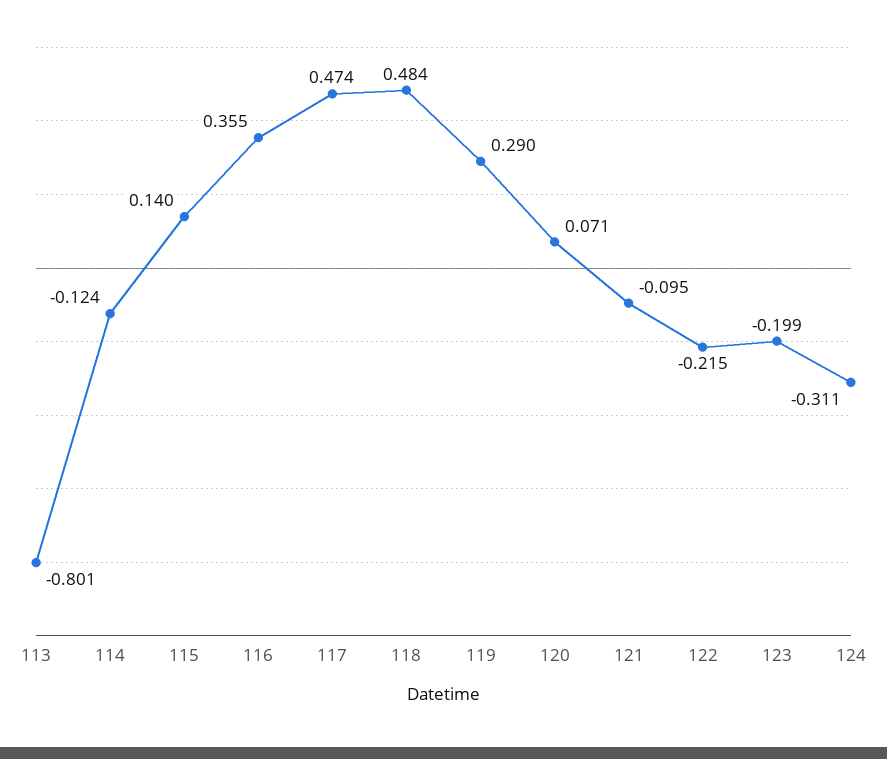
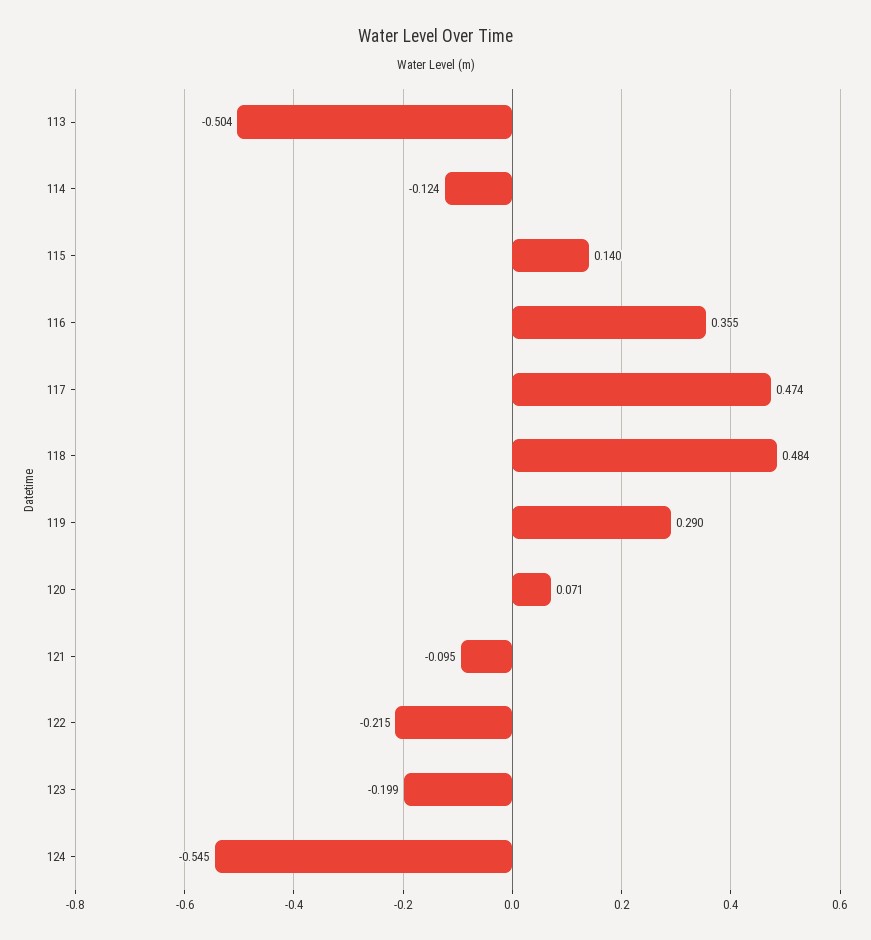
113: -0.801 -> -0.504
124: -0.311 -> -0.545

